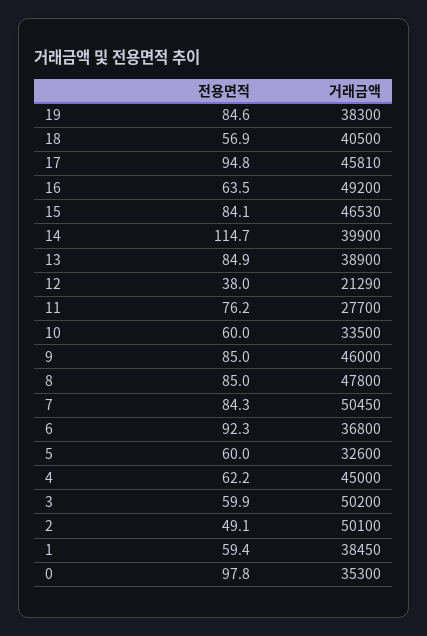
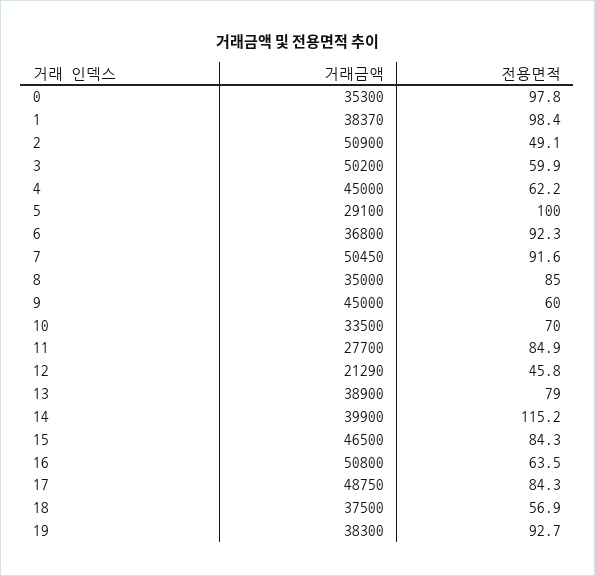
전용면적, 19: 84.6 -> 92.7
거래금액, 18: 40500 -> 37500
전용면적, 17: 94.8 -> 84.3
거래금액, 17: 45810 -> 48750
거래금액, 16: 49200 -> 50800
전용면적, 15: 84.1 -> 84.3
거래금액, 15: 46530 -> 46500
전용면적, 14: 114.7 -> 115.2
전용면적, 13: 84.9 -> 79
전용면적, 12: 38 -> 45.8
전용면적, 11: 76.2 -> 84.9
전용면적, 10: 60 -> 70
전용면적, 9: 85 -> 60
거래금액, 9: 46000 -> 45000
거래금액, 8: 47800 -> 35000
전용면적, 7: 84.3 -> 91.6
전용면적, 5: 60 -> 100
거래금액, 5: 32600 -> 29100
거래금액, 2: 50100 -> 50900
전용면적, 1: 59.4 -> 98.4
거래금액, 1: 38450 -> 38370

